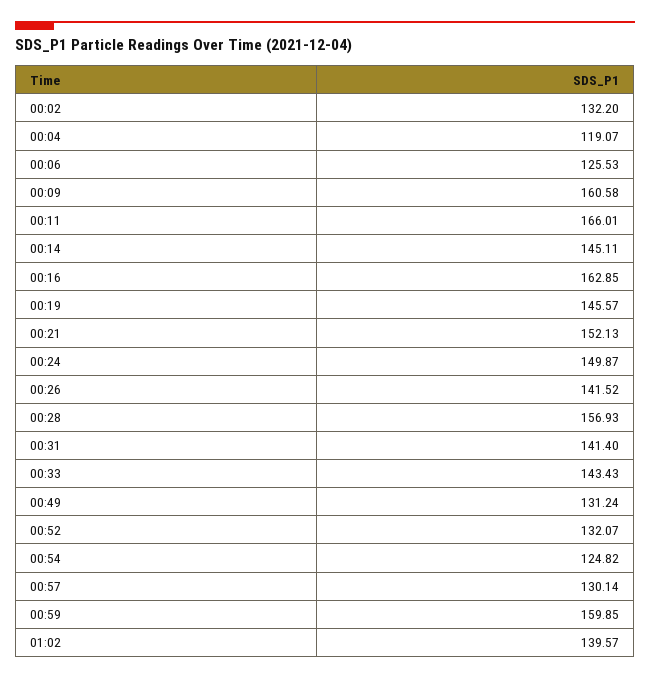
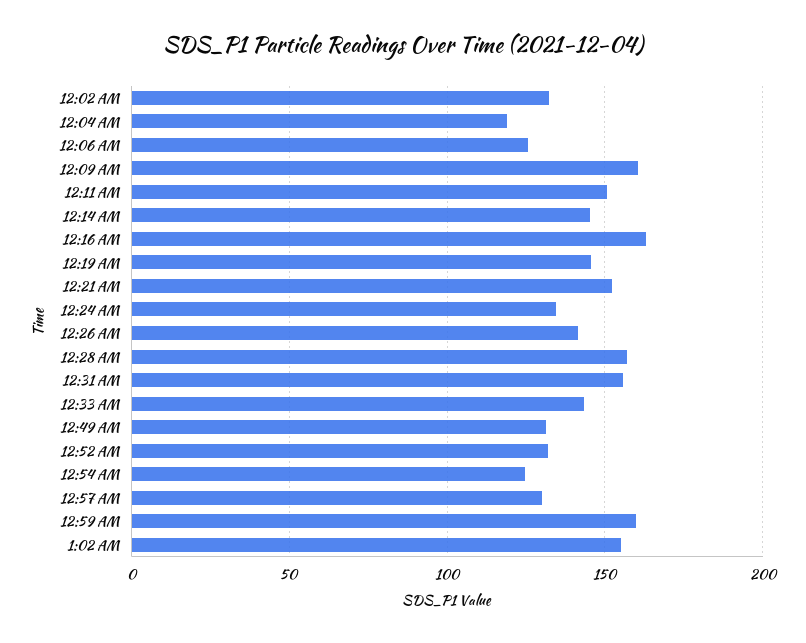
00:11: 166.01 -> 150
00:24: 149.87 -> 135
00:31: 141.4 -> 155
01:02: 139.57 -> 155

